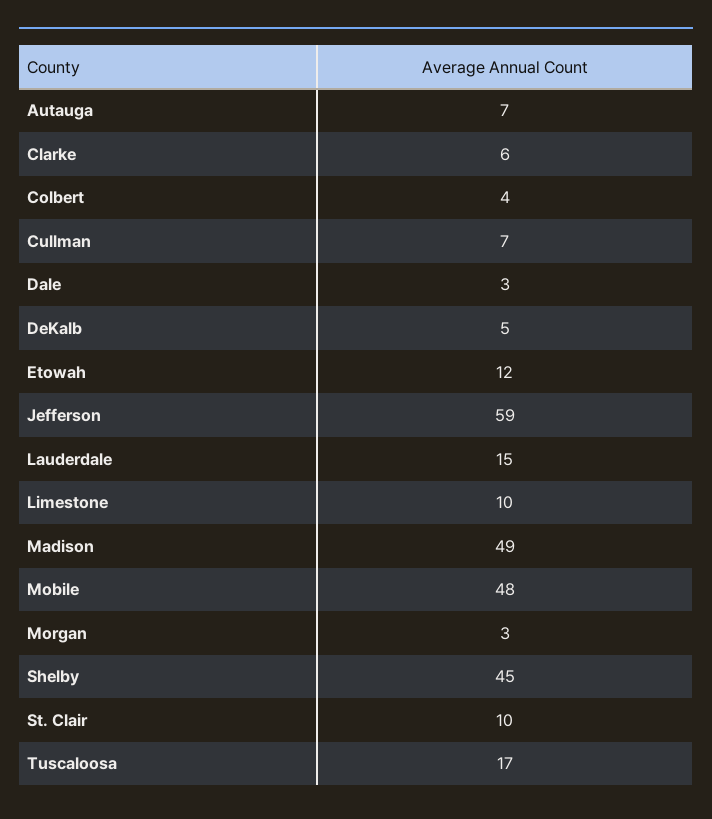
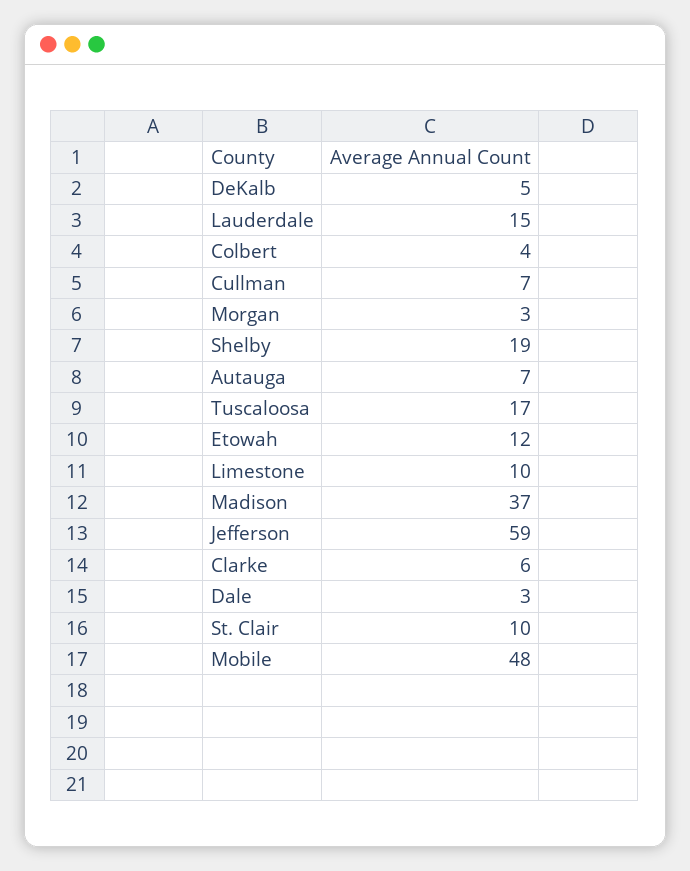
Madison: 49 -> 37
Shelby: 45 -> 19

